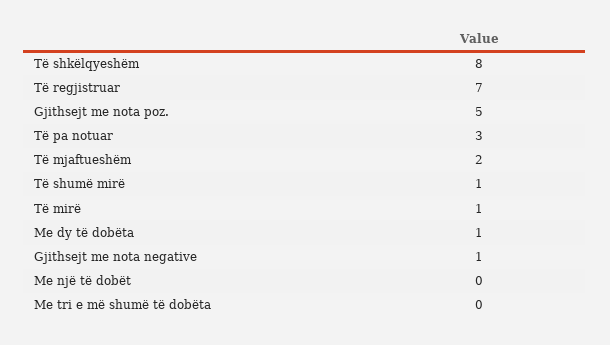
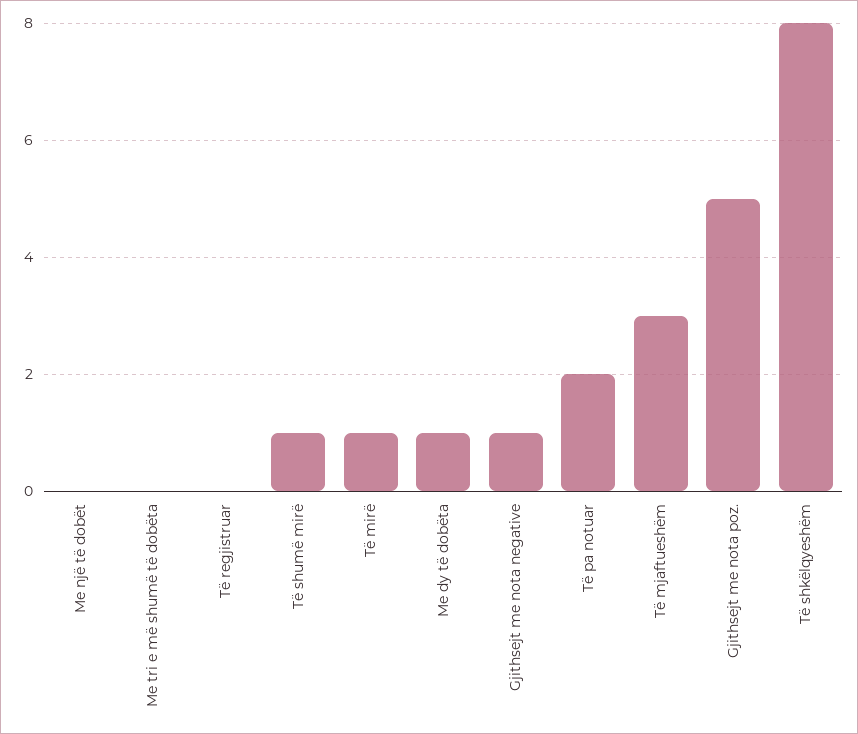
Të regjistruar: 7 -> 0
Të pa notuar: 3 -> 2
Të mjaftueshëm: 2 -> 3

